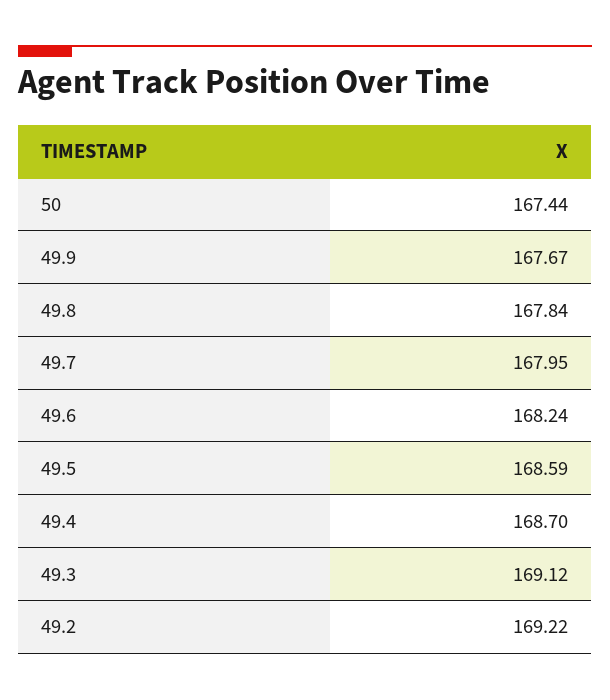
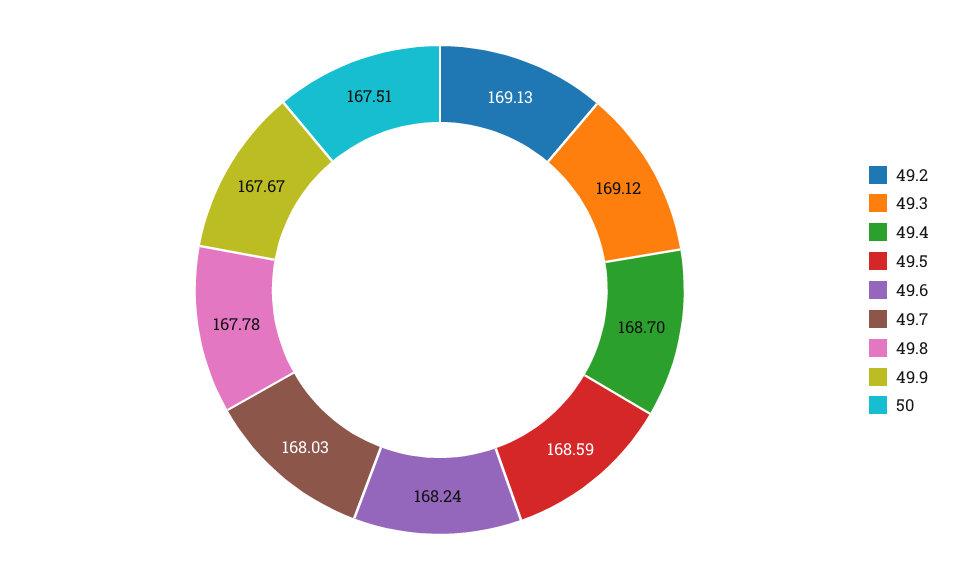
50: 167.44 -> 167.51
49.8: 167.84 -> 167.78
49.7: 167.95 -> 168.03
49.2: 169.22 -> 169.13

